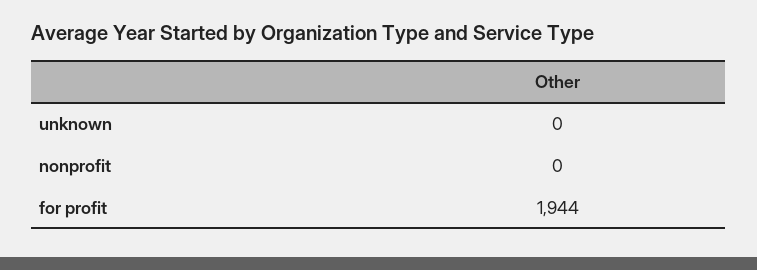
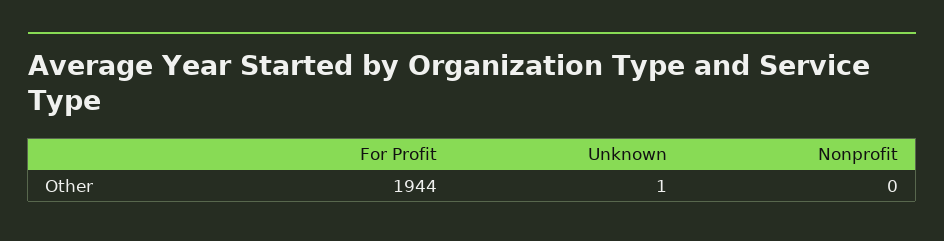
unknown: 0 -> 1

